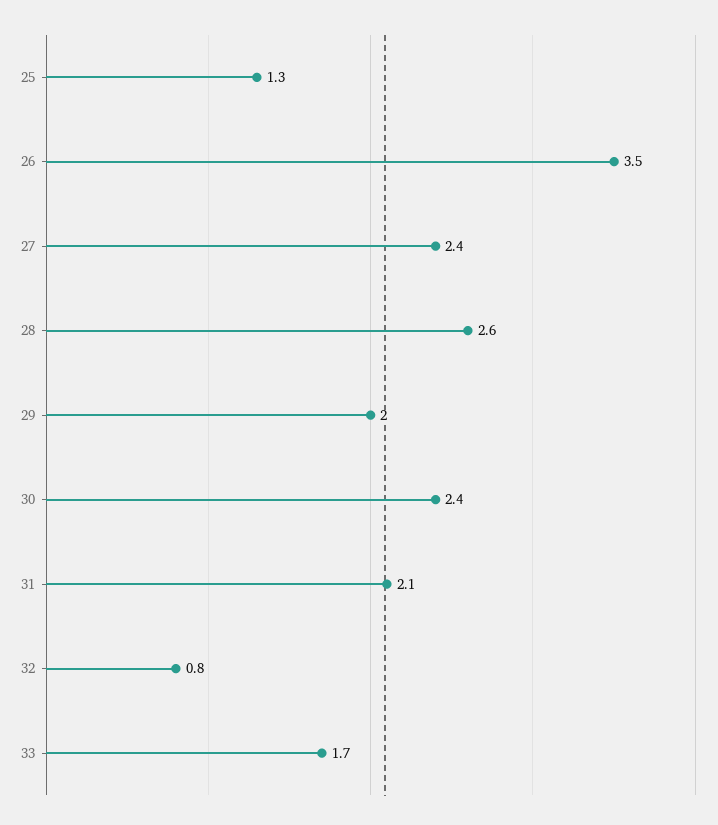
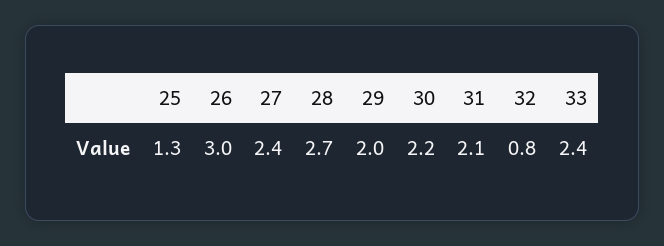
26: 3.5 -> 3
28: 2.6 -> 2.7
30: 2.4 -> 2.2
33: 1.7 -> 2.4

